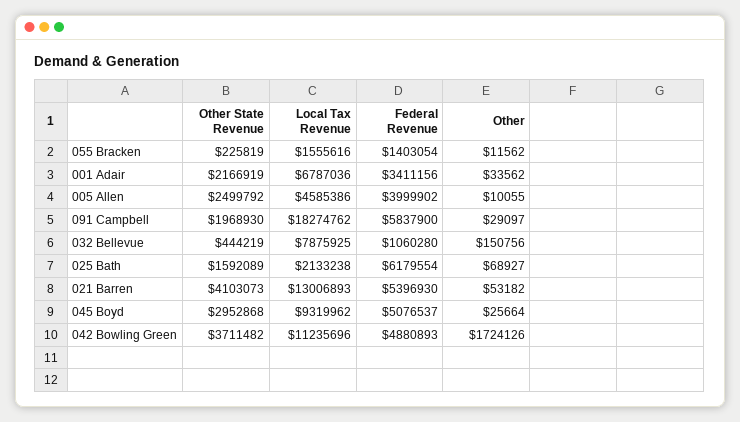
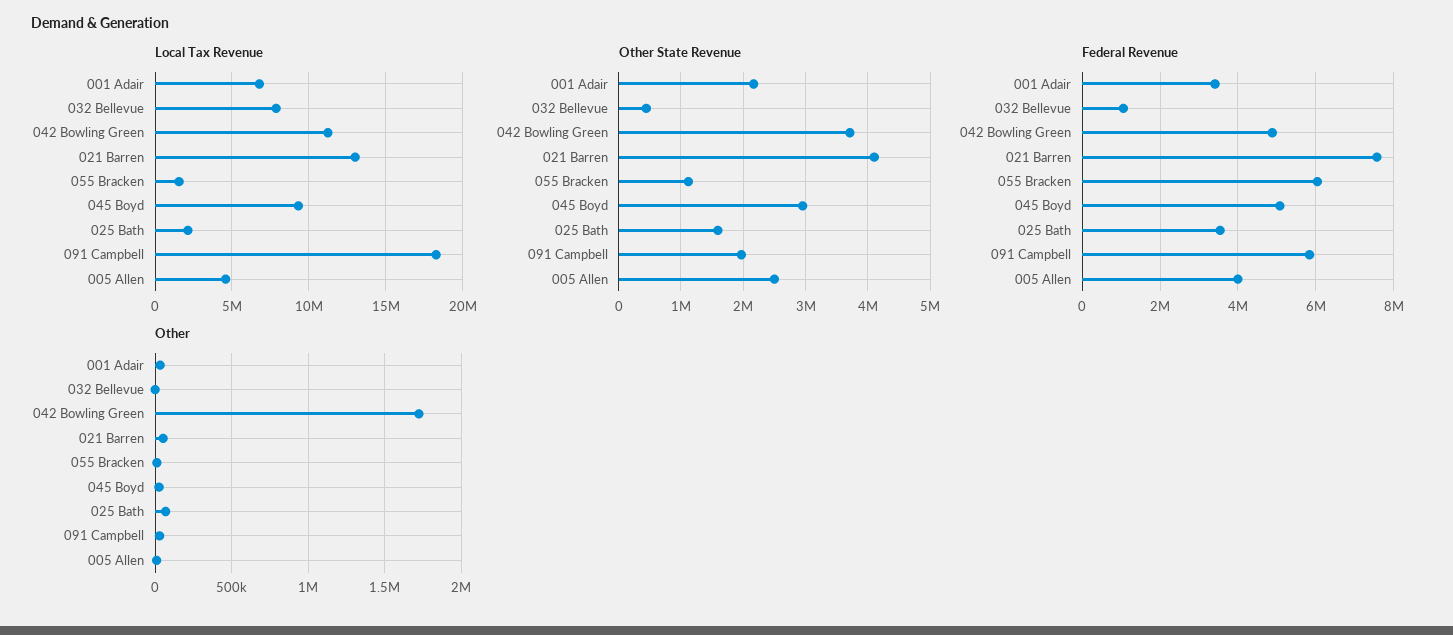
Other State Revenue, 055 Bracken: 225819 -> 1100000
Federal Revenue, 055 Bracken: 1403054 -> 6000000
Other, 032 Bellevue: 150756 -> 0
Federal Revenue, 025 Bath: 6179554 -> 3600000
Federal Revenue, 021 Barren: 5396930 -> 7600000

